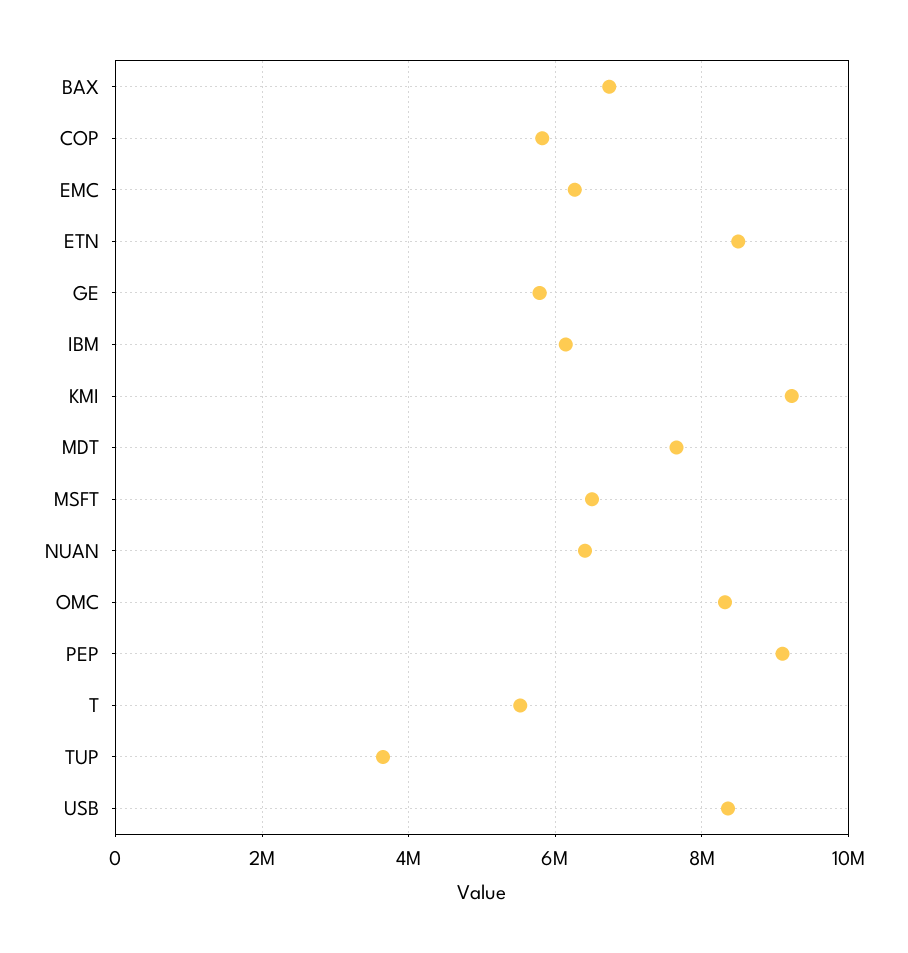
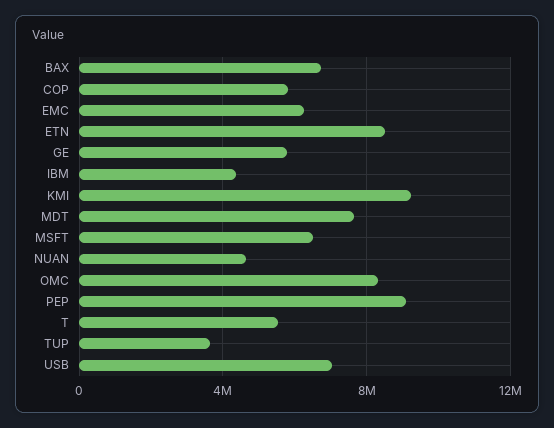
IBM: 6200000 -> 4500000
NUAN: 6400000 -> 4500000
USB: 8400000 -> 7000000

